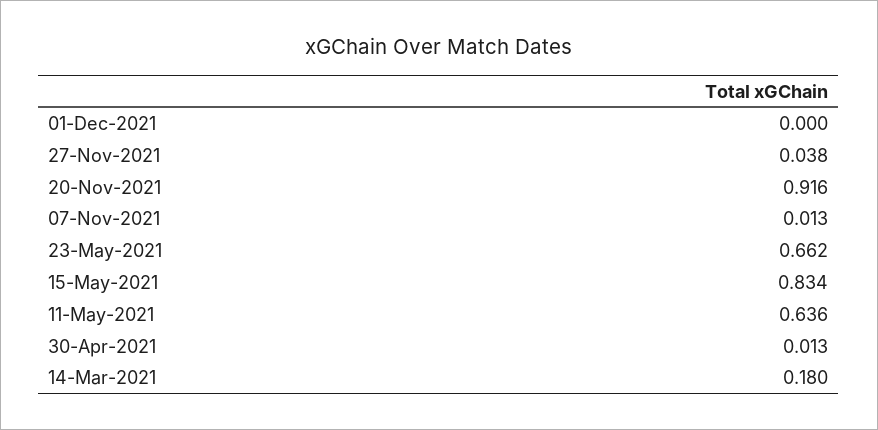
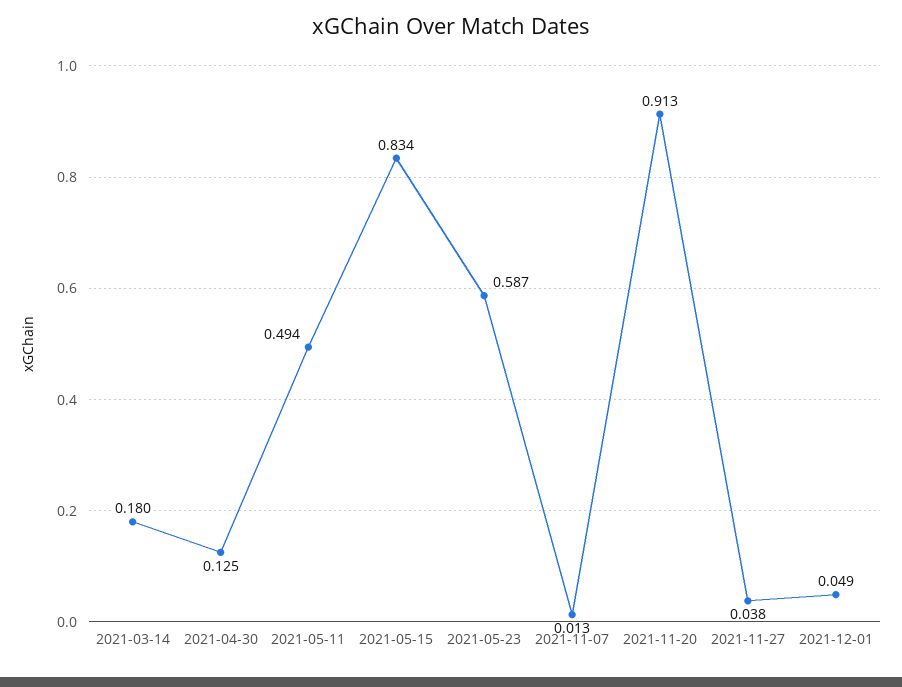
01-Dec-2021: 0 -> 0.049
20-Nov-2021: 0.916 -> 0.913
23-May-2021: 0.662 -> 0.587
11-May-2021: 0.636 -> 0.494
30-Apr-2021: 0.013 -> 0.125

